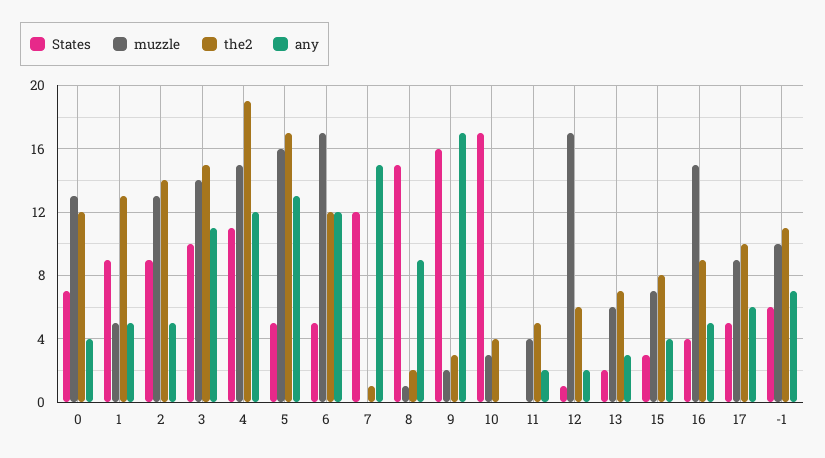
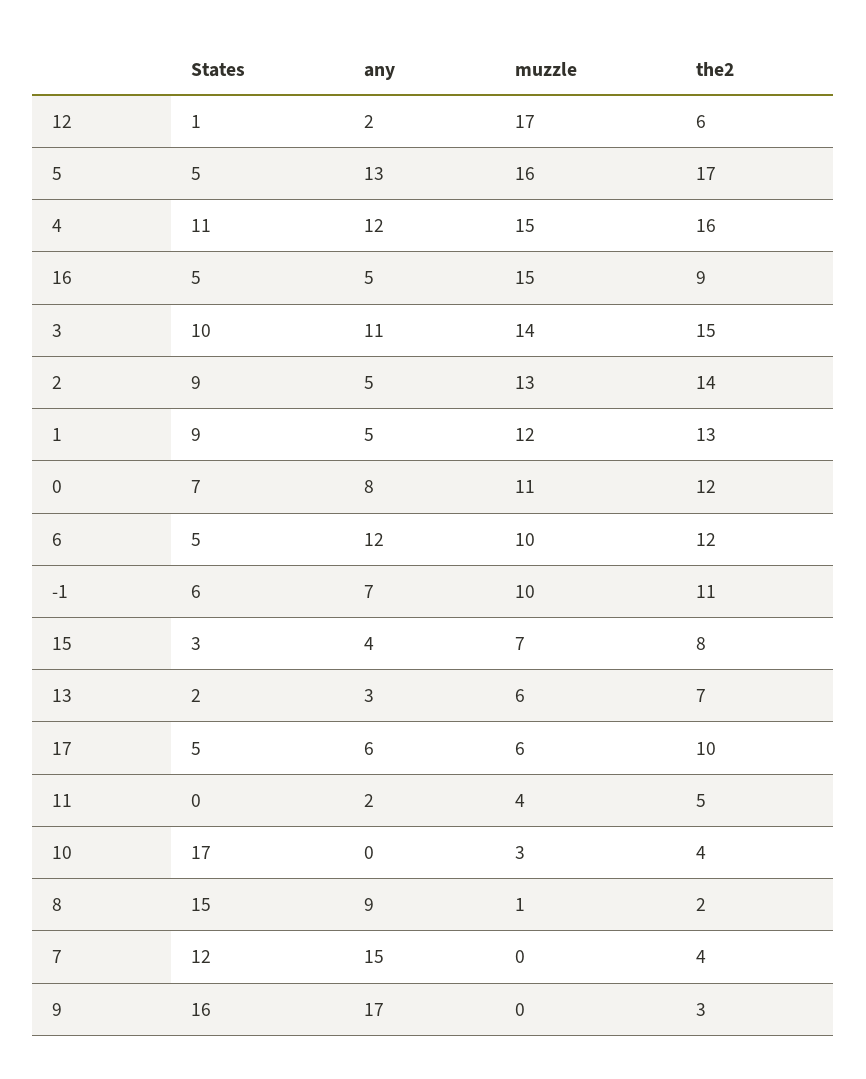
muzzle, 0: 13 -> 11
any, 0: 4 -> 8
muzzle, 1: 5 -> 12
the2, 4: 19 -> 16
muzzle, 6: 17 -> 10
the2, 7: 1 -> 4
muzzle, 9: 2 -> 0
States, 16: 4 -> 5
muzzle, 17: 9 -> 6

